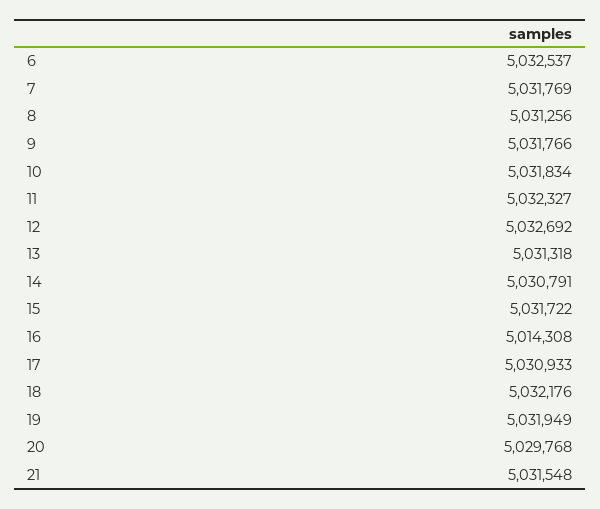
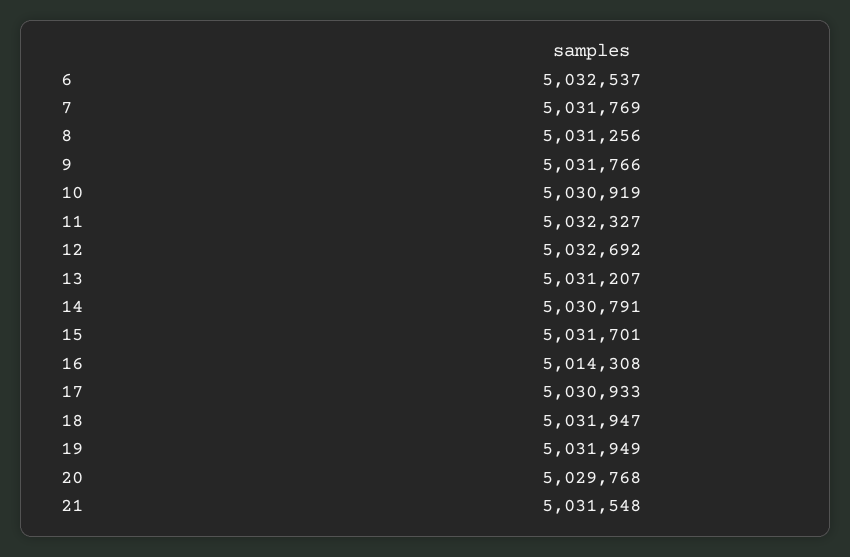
10: 5031834 -> 5030919
13: 5031318 -> 5031207
15: 5031722 -> 5031701
18: 5032176 -> 5031947

